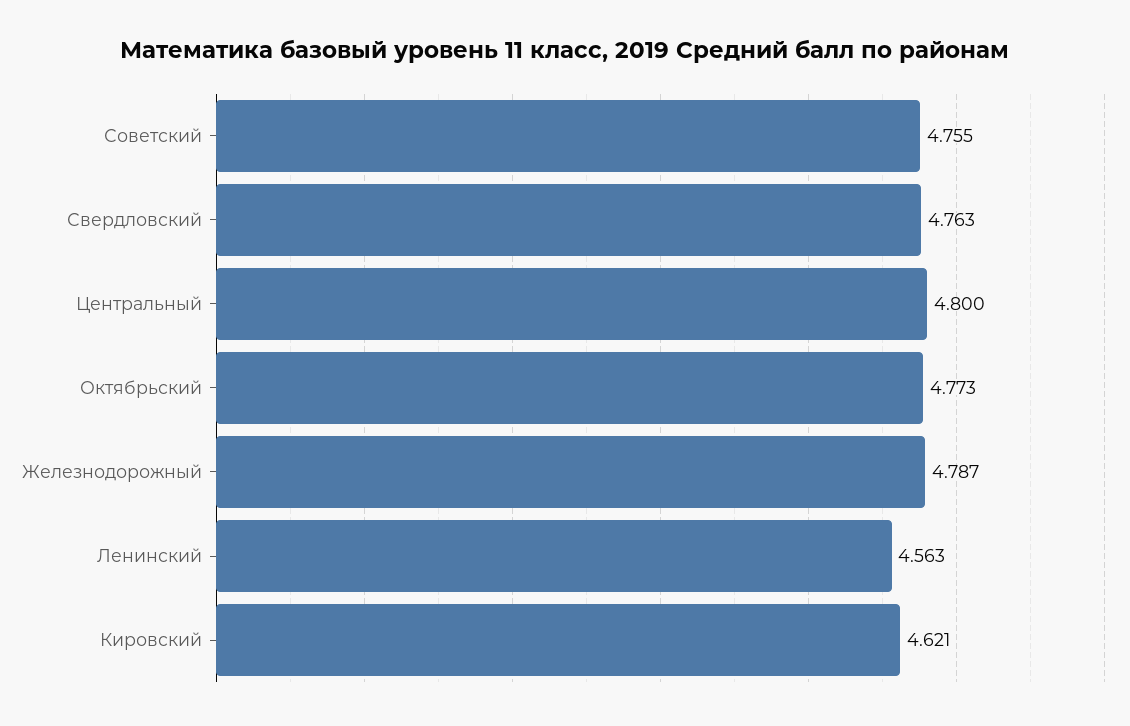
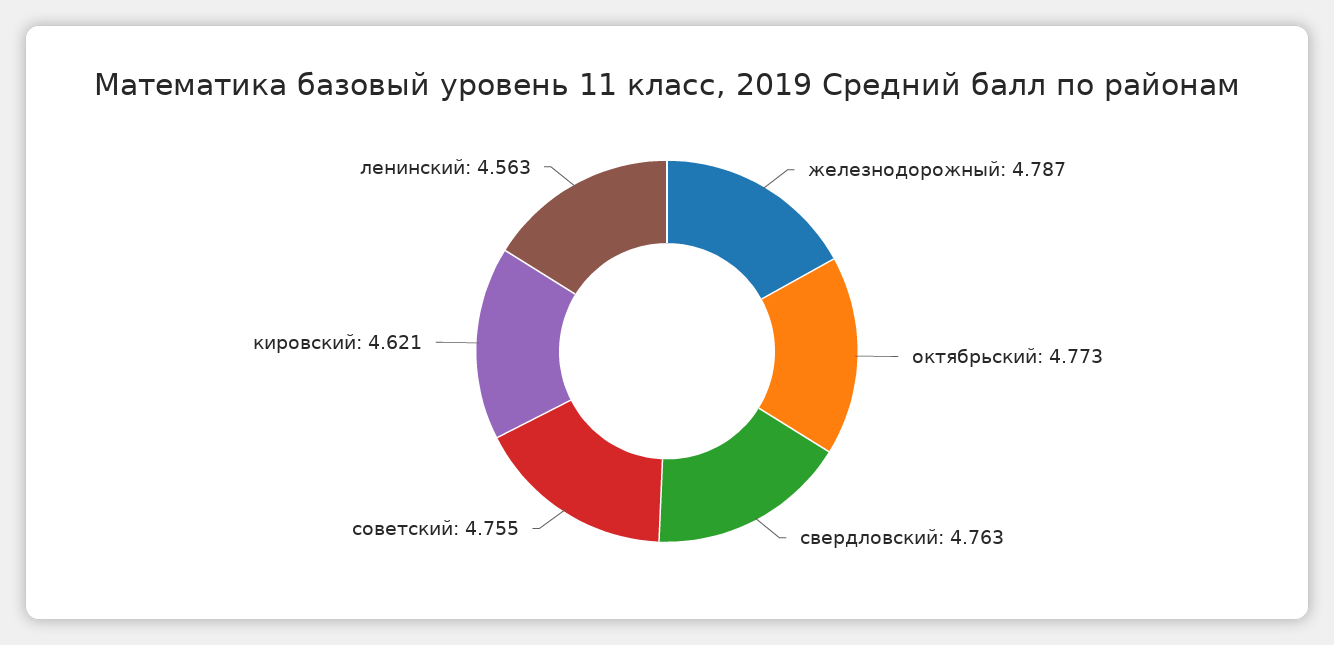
Центральный: 4.8 -> none

